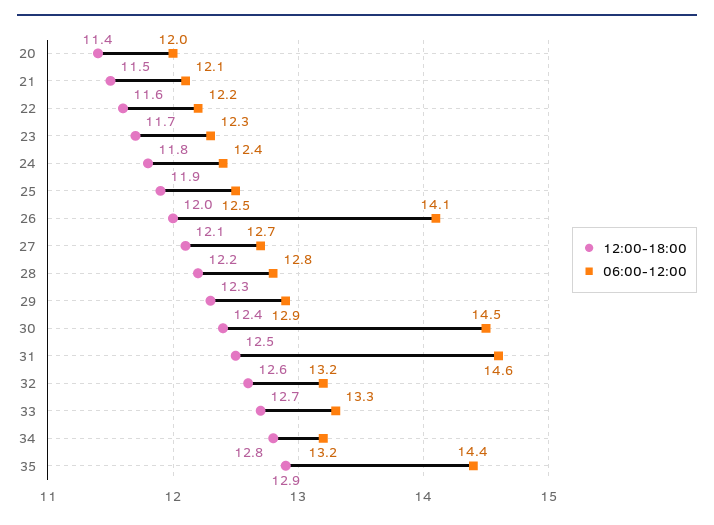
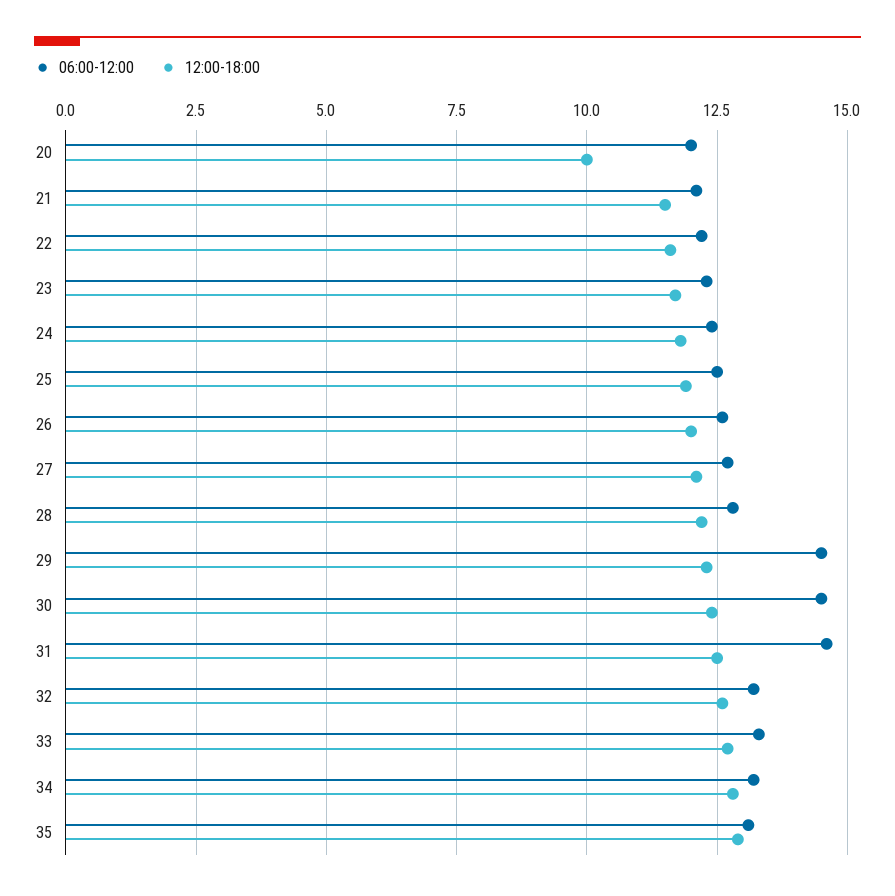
12:00-18:00, 20: 11.4 -> 10
06:00-12:00, 26: 14.1 -> 12.5
06:00-12:00, 29: 12.9 -> 14.5
06:00-12:00, 35: 14.4 -> 13

